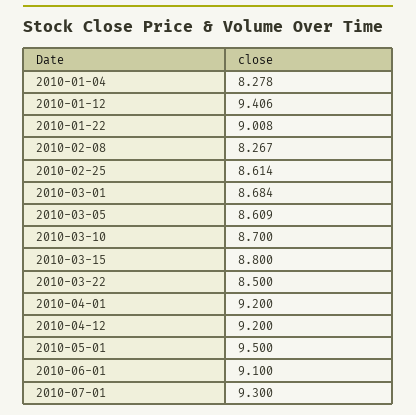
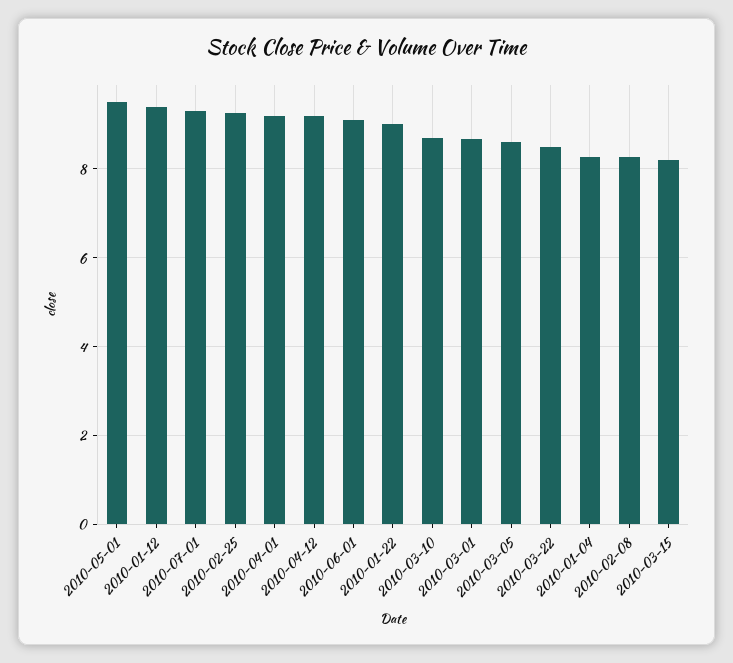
2010-02-25: 8.614 -> 9.2
2010-03-15: 8.8 -> 8.2

